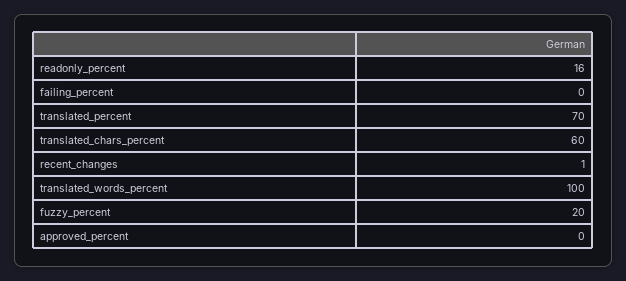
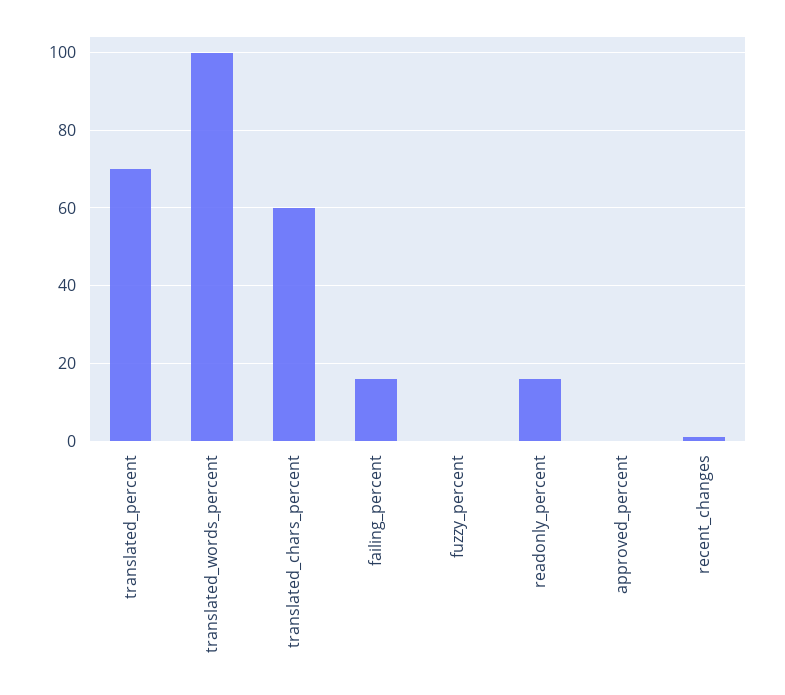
failing_percent: 0 -> 15
fuzzy_percent: 20 -> 0

